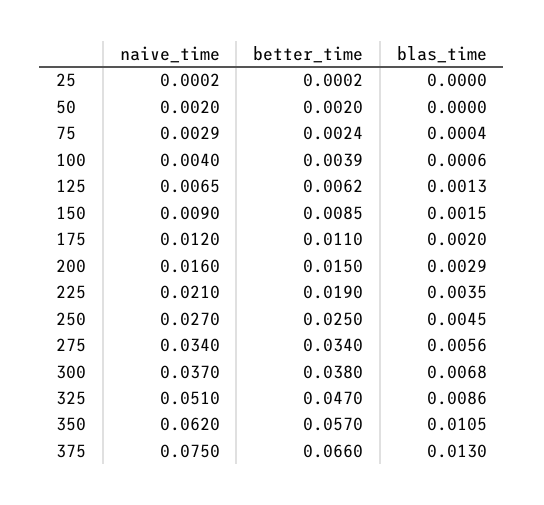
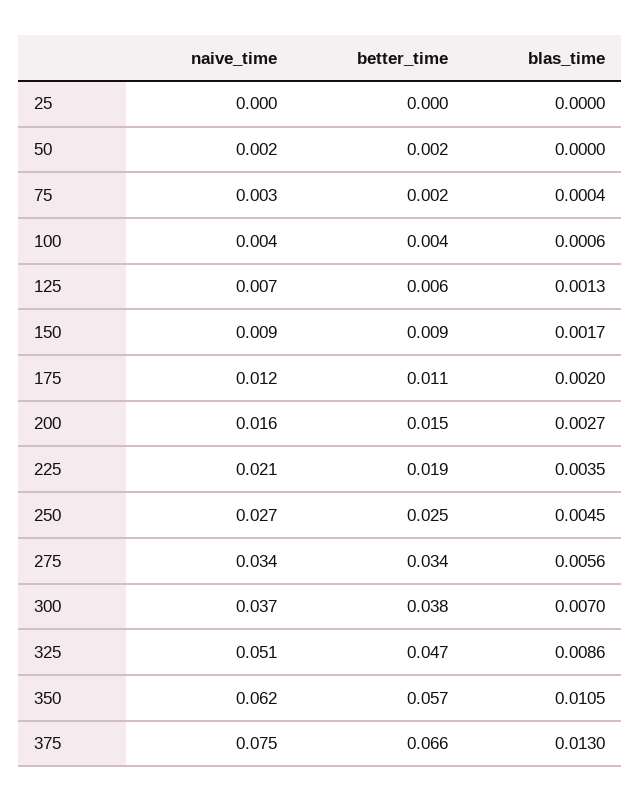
blas_time, 150: 0.0015 -> 0.0017
blas_time, 200: 0.0029 -> 0.0027
blas_time, 300: 0.0068 -> 0.007

